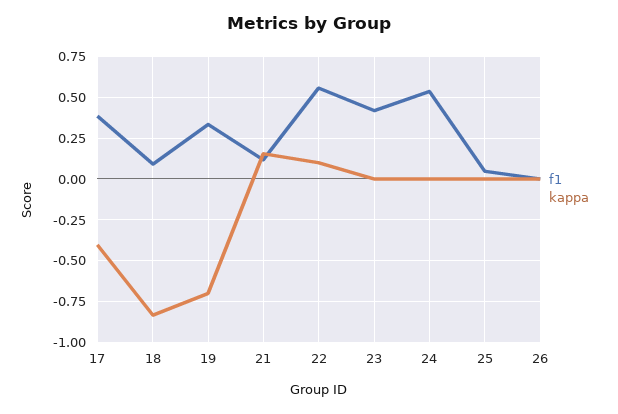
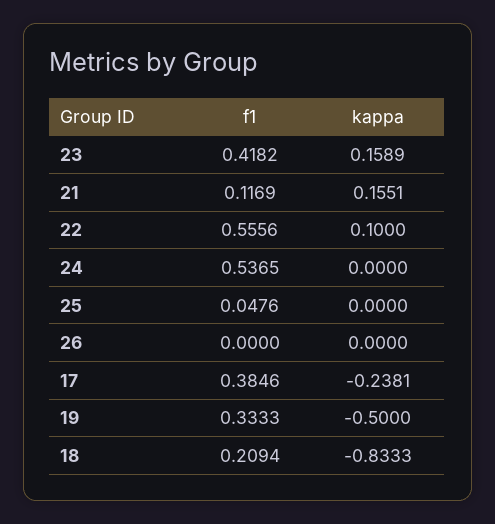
kappa, 17: -0.4 -> -0.2381
f1, 18: 0.1 -> 0.2094
kappa, 19: -0.7 -> -0.5
kappa, 23: 0 -> 0.1589

